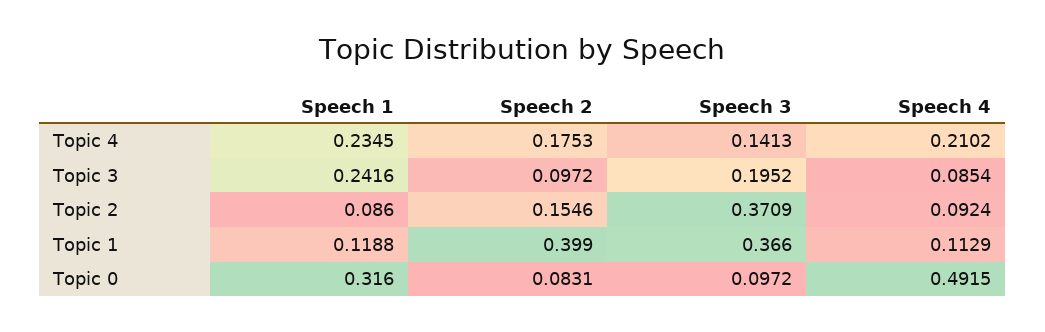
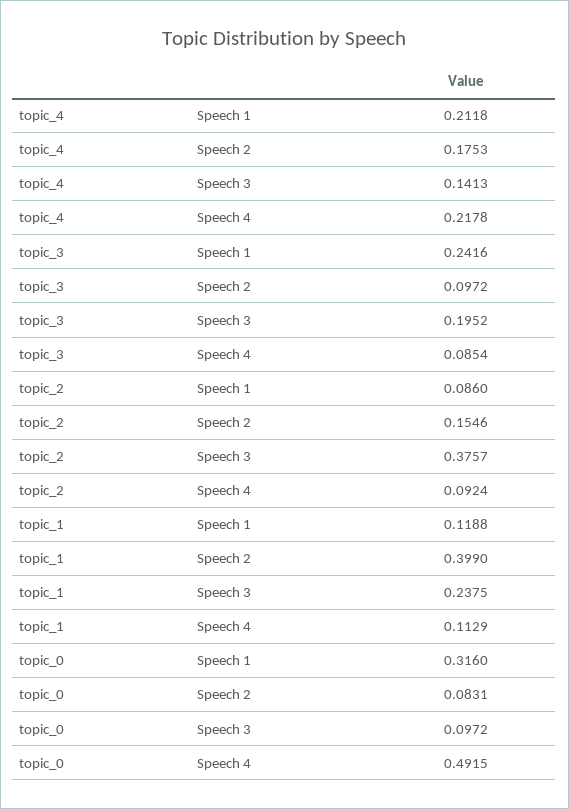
Speech 1, Topic 4: 0.2345 -> 0.2118
Speech 4, Topic 4: 0.2102 -> 0.2178
Speech 3, Topic 2: 0.3709 -> 0.3757
Speech 3, Topic 1: 0.366 -> 0.2375

